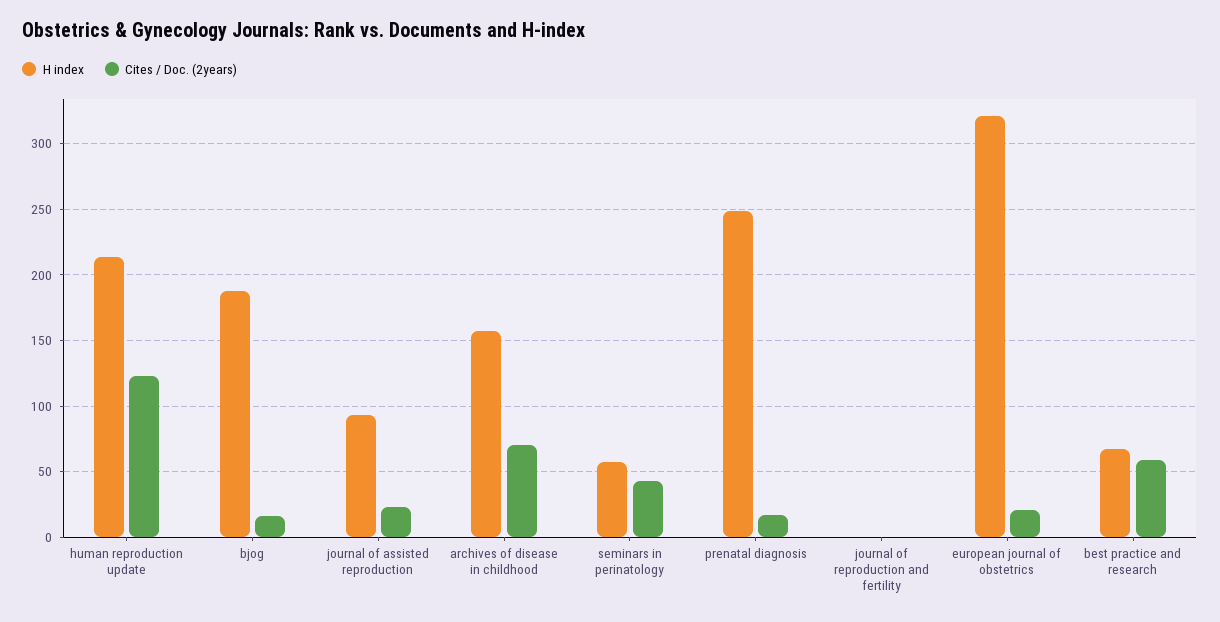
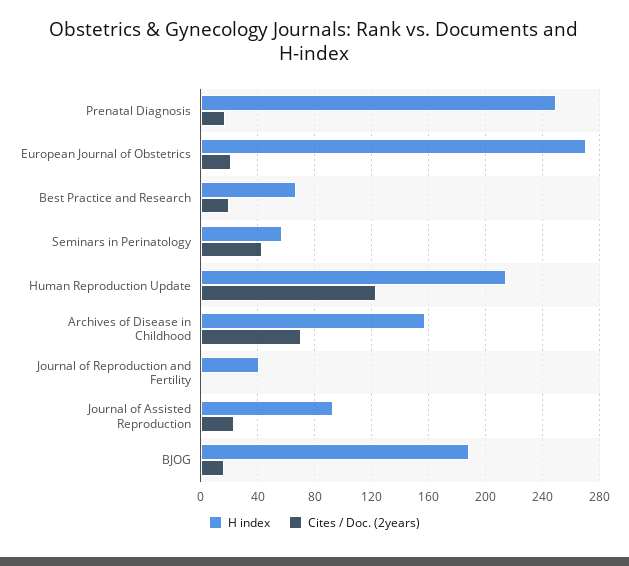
H index, journal of reproduction and fertility: 0 -> 40
H index, european journal of obstetrics: 320 -> 270
Cites / Doc. (2years), best practice and research: 60 -> 20

